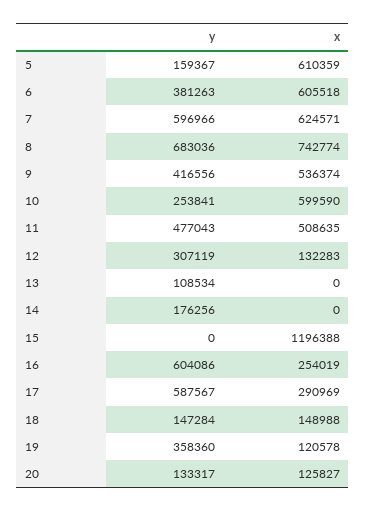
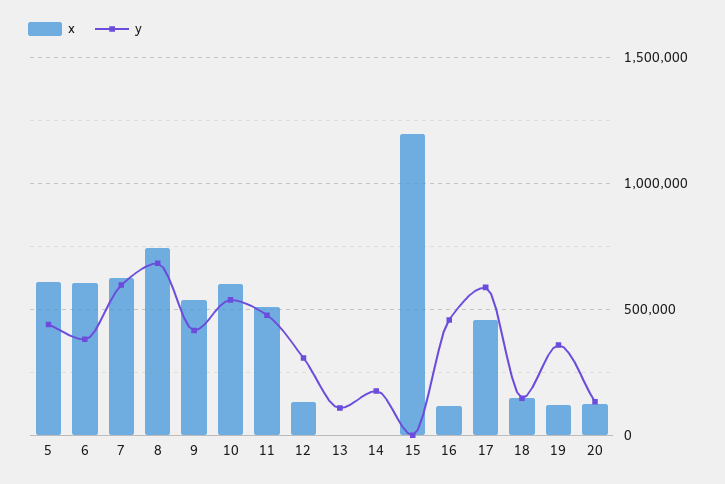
y, 5: 159367 -> 450000
y, 10: 253841 -> 550000
y, 16: 604086 -> 450000
x, 16: 254019 -> 100000
x, 17: 290969 -> 450000

